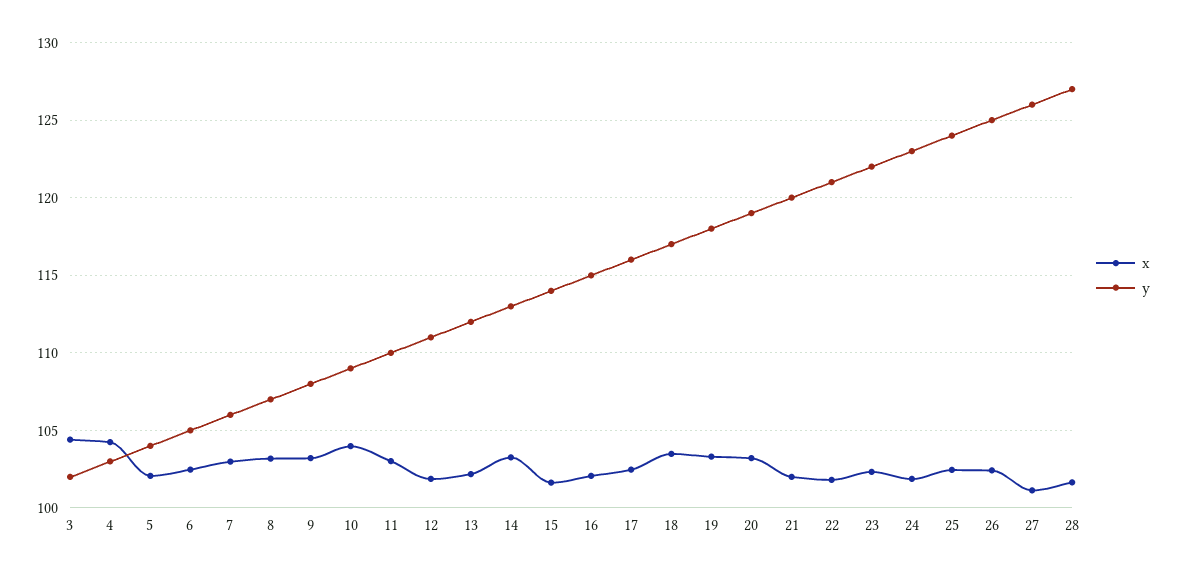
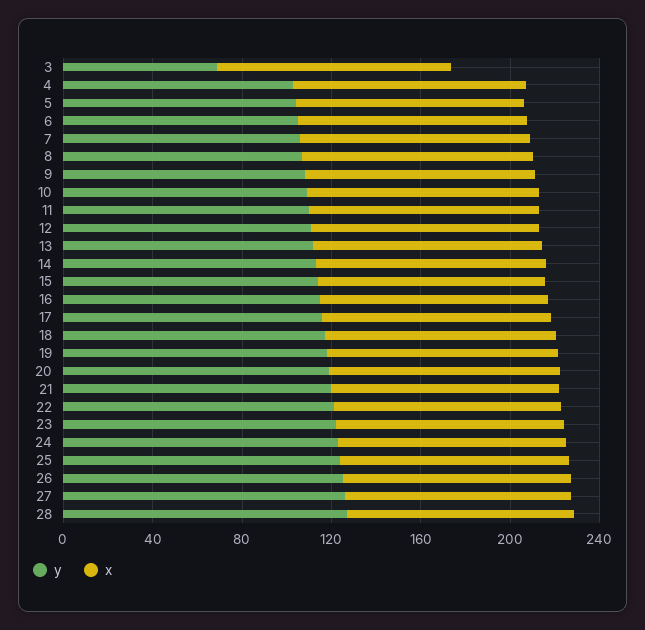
y, 3: 102 -> 70

